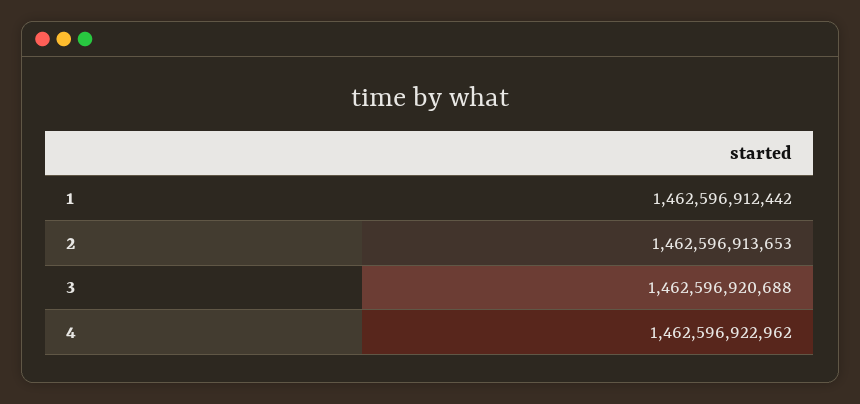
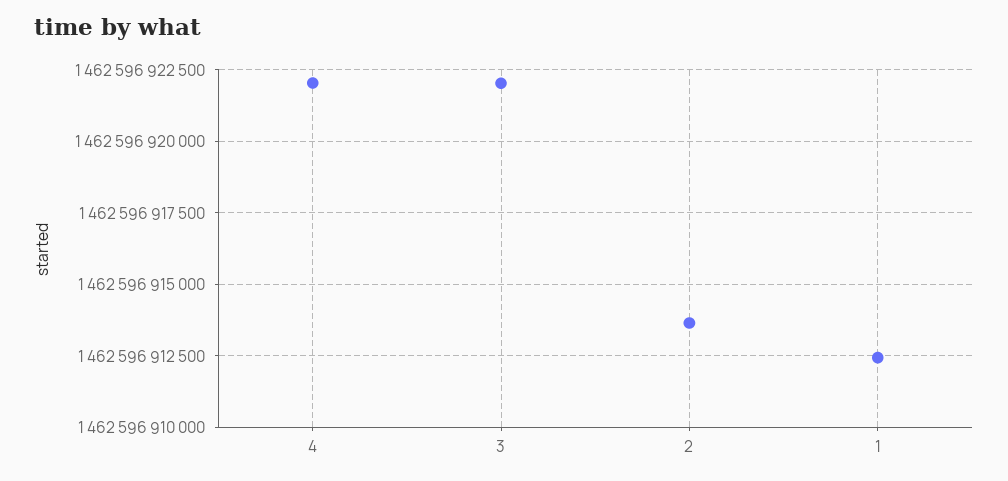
3: 1462596920688 -> 1462596922000
4: 1462596922962 -> 1462596922000

